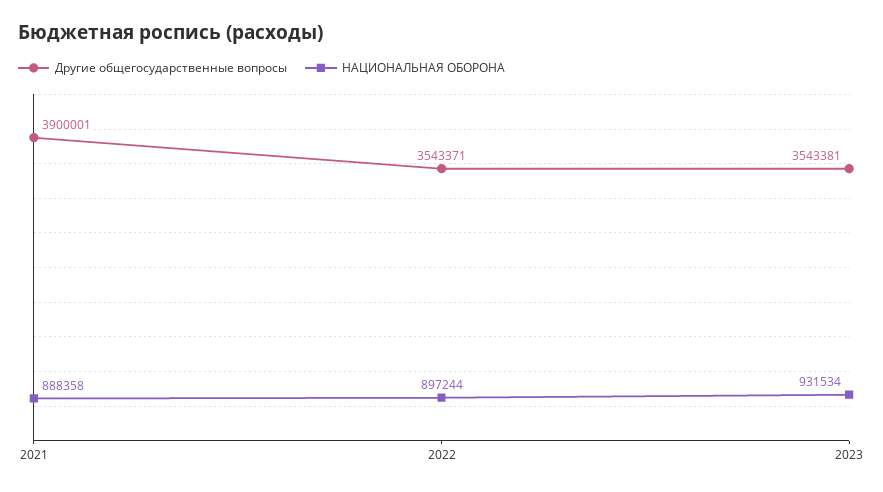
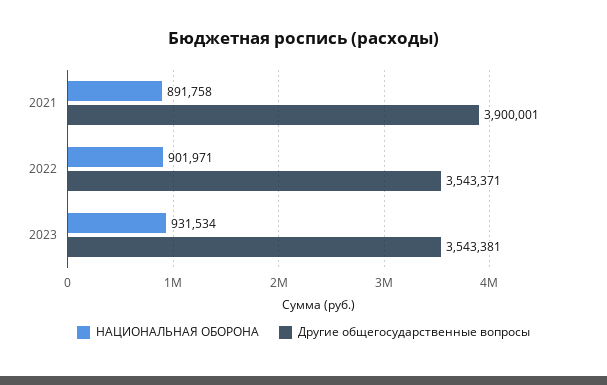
НАЦИОНАЛЬНАЯ ОБОРОНА, 2021: 888358 -> 891758
НАЦИОНАЛЬНАЯ ОБОРОНА, 2022: 897244 -> 901971

